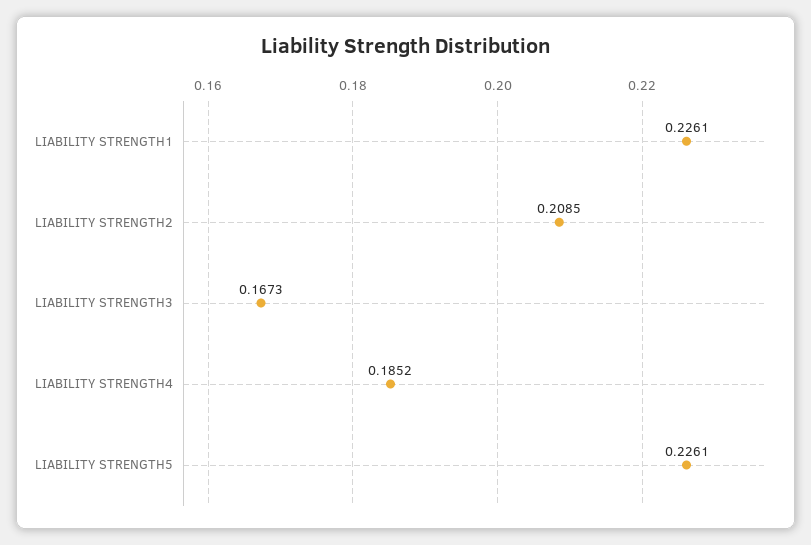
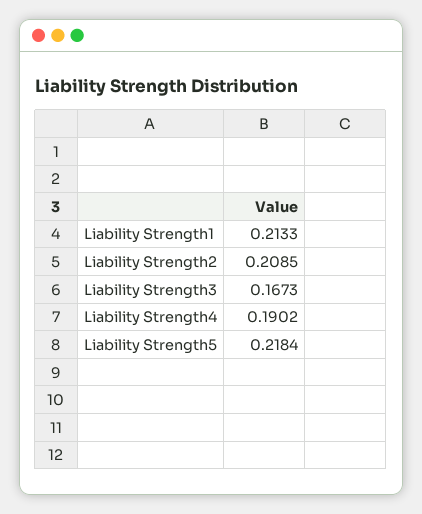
LIABILITY STRENGTH1: 0.2261 -> 0.2133
LIABILITY STRENGTH4: 0.1852 -> 0.1902
LIABILITY STRENGTH5: 0.2261 -> 0.2184

